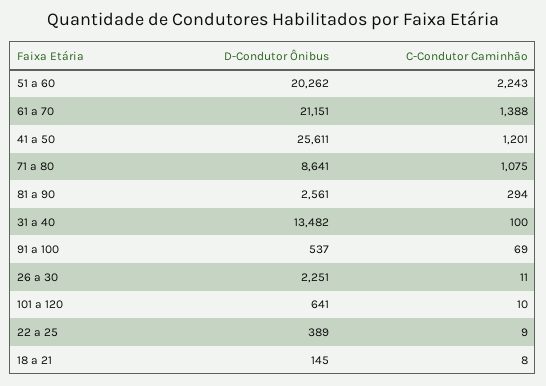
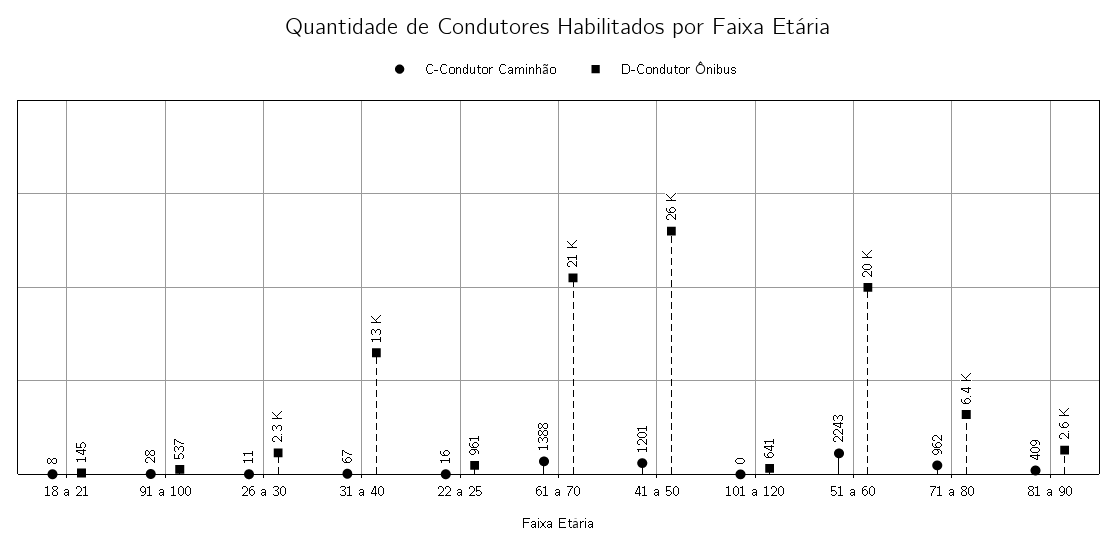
D-Condutor Ônibus, 71 a 80: 8641 -> 6400
C-Condutor Caminhão, 71 a 80: 1075 -> 962
C-Condutor Caminhão, 81 a 90: 294 -> 409
C-Condutor Caminhão, 31 a 40: 100 -> 67
C-Condutor Caminhão, 91 a 100: 69 -> 28
C-Condutor Caminhão, 101 a 120: 10 -> 0
D-Condutor Ônibus, 22 a 25: 389 -> 961
C-Condutor Caminhão, 22 a 25: 9 -> 16

